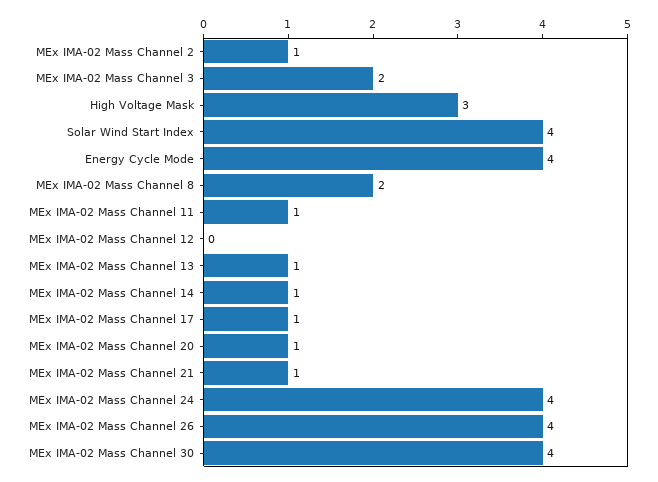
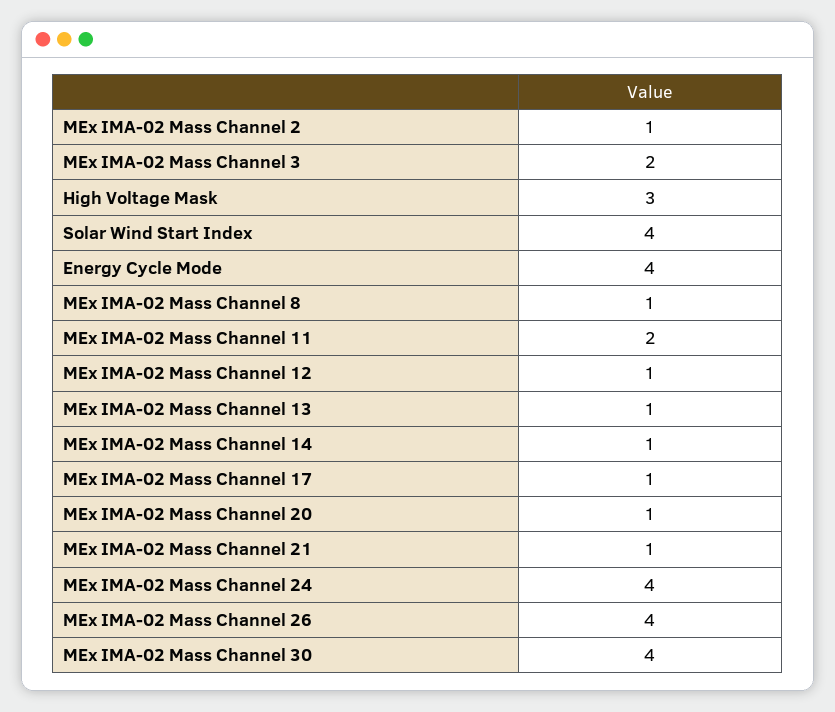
MEx IMA-02 Mass Channel 8: 2 -> 1
MEx IMA-02 Mass Channel 11: 1 -> 2
MEx IMA-02 Mass Channel 12: 0 -> 1

